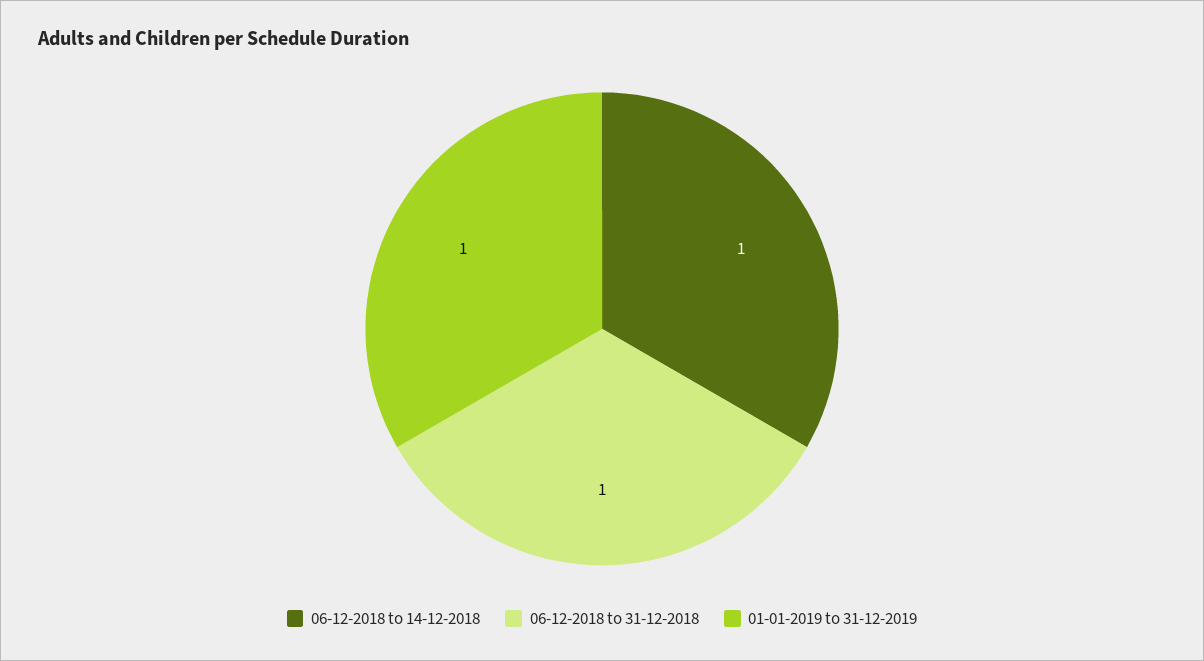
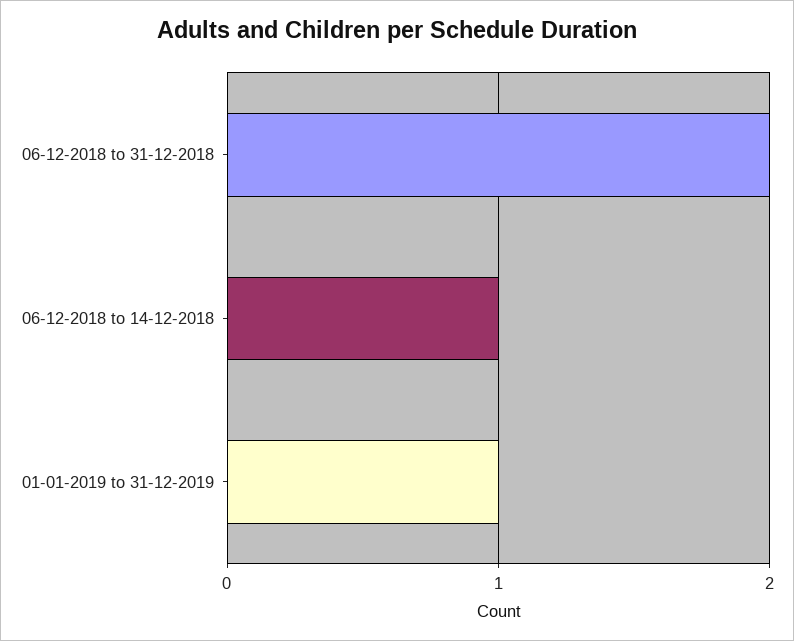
06-12-2018 to 31-12-2018: 1 -> 2

